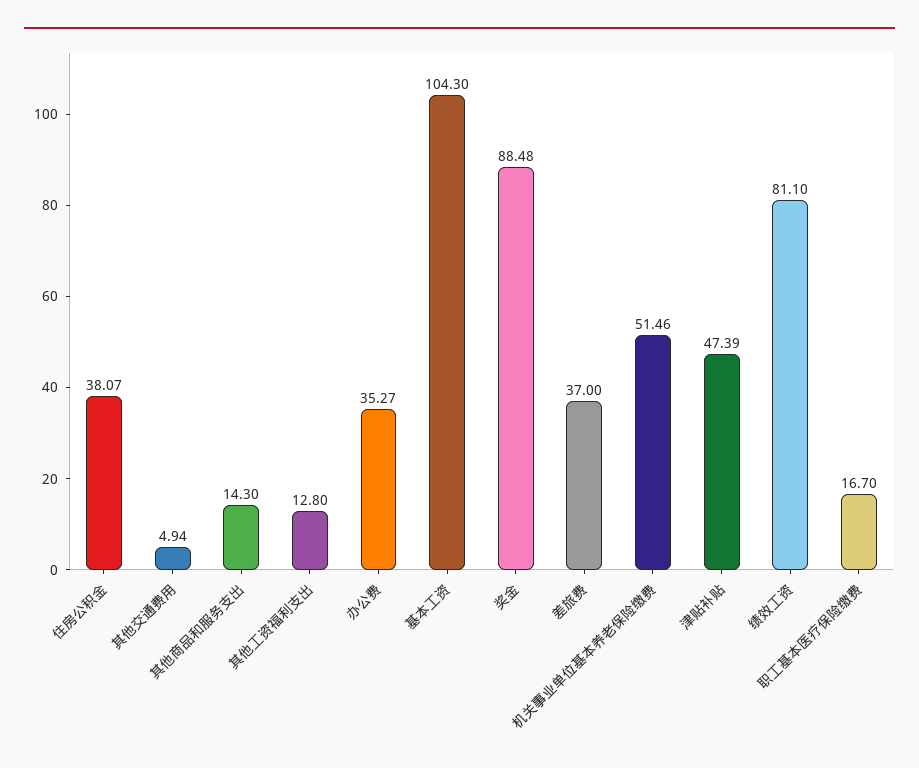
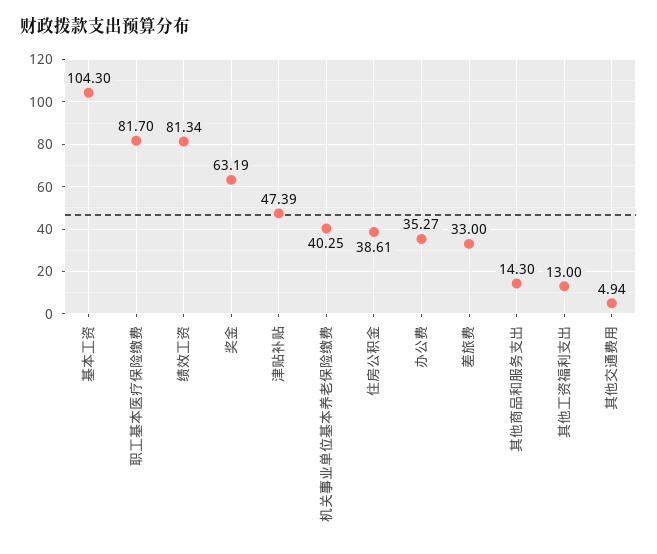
住房公积金: 38.07 -> 38.61
其他工资福利支出: 12.8 -> 13
奖金: 88.48 -> 63.19
差旅费: 37 -> 33
机关事业单位基本养老保险缴费: 51.46 -> 40.25
绩效工资: 81.1 -> 81.34
职工基本医疗保险缴费: 16.7 -> 81.7

